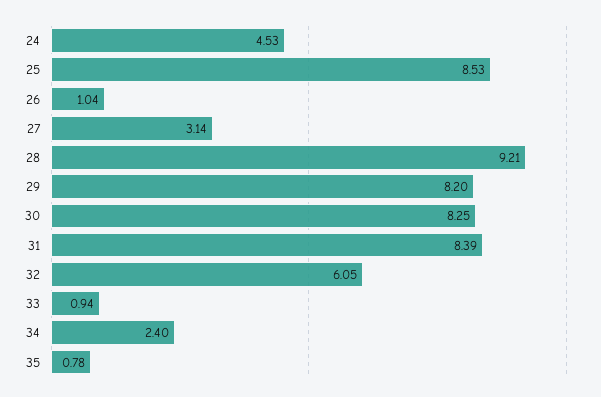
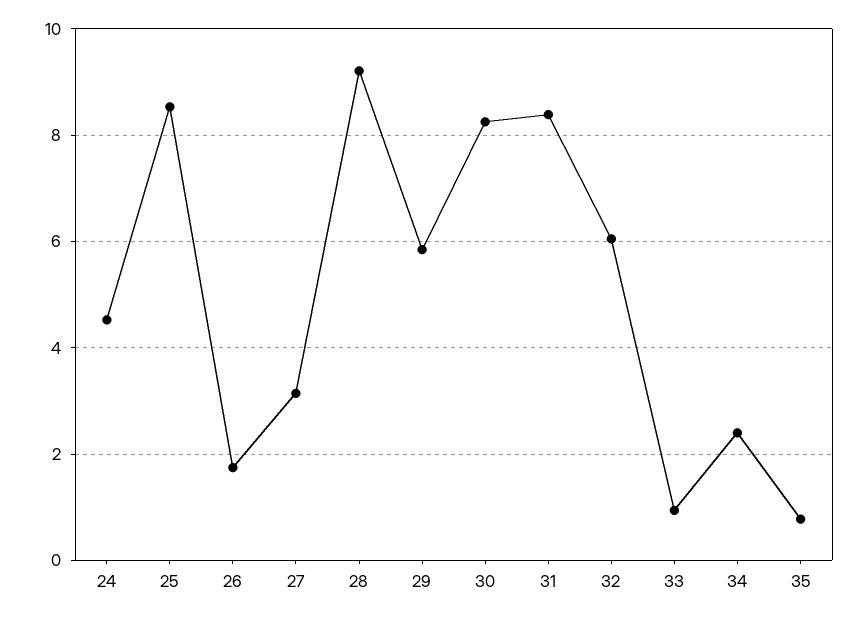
26: 1.04 -> 1.8
29: 8.2 -> 5.8

